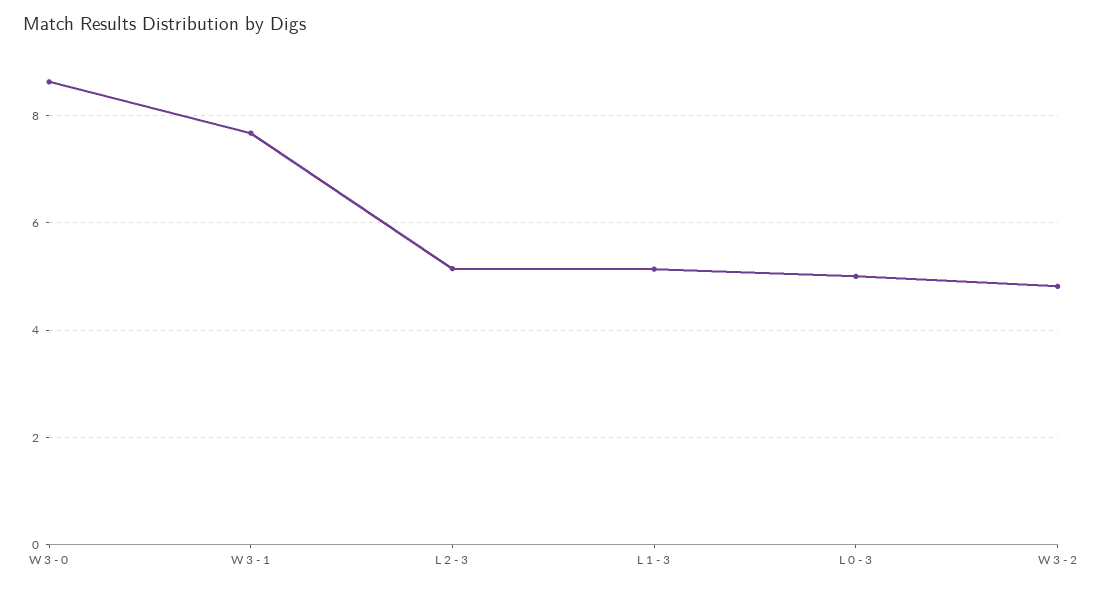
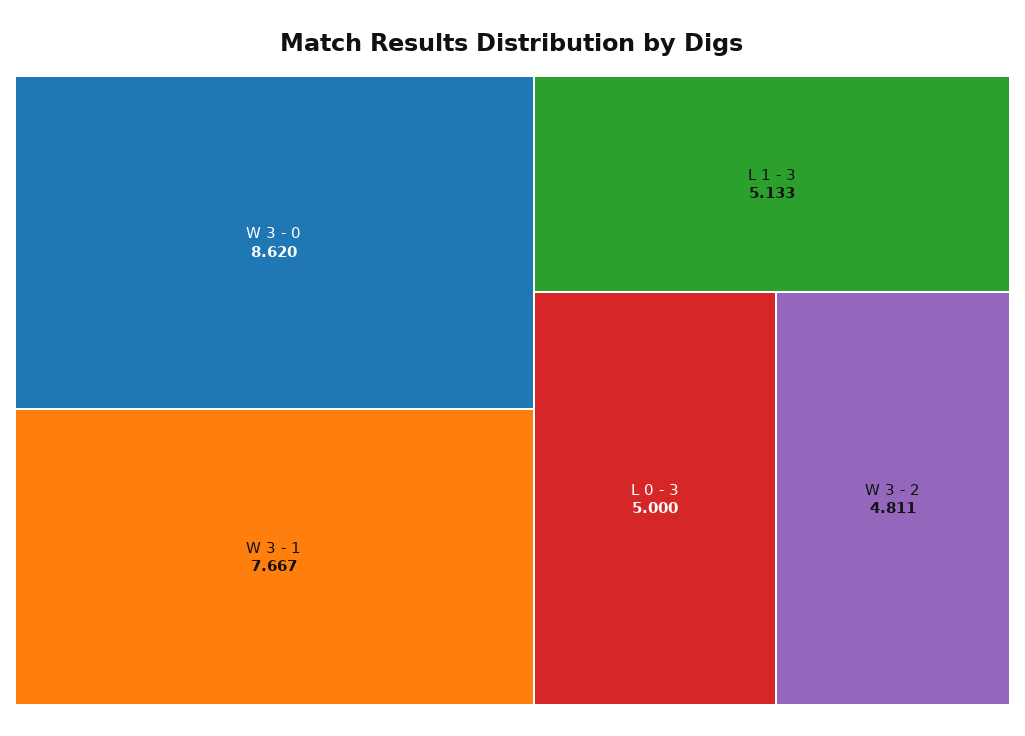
L 2 - 3: 5.2 -> none

